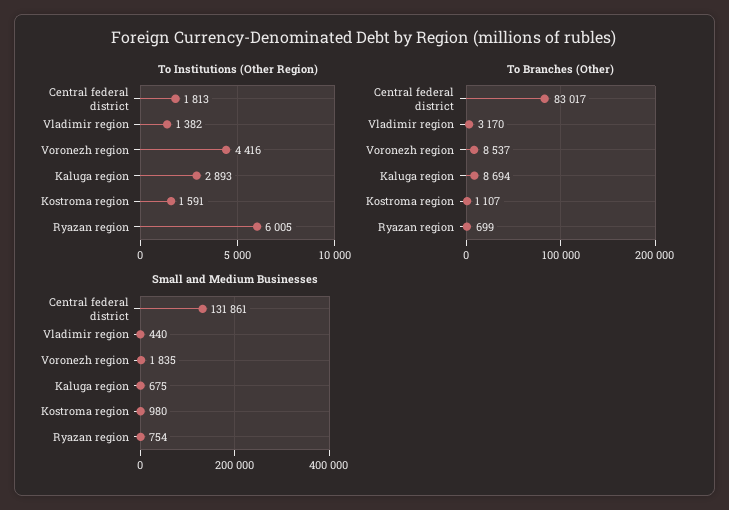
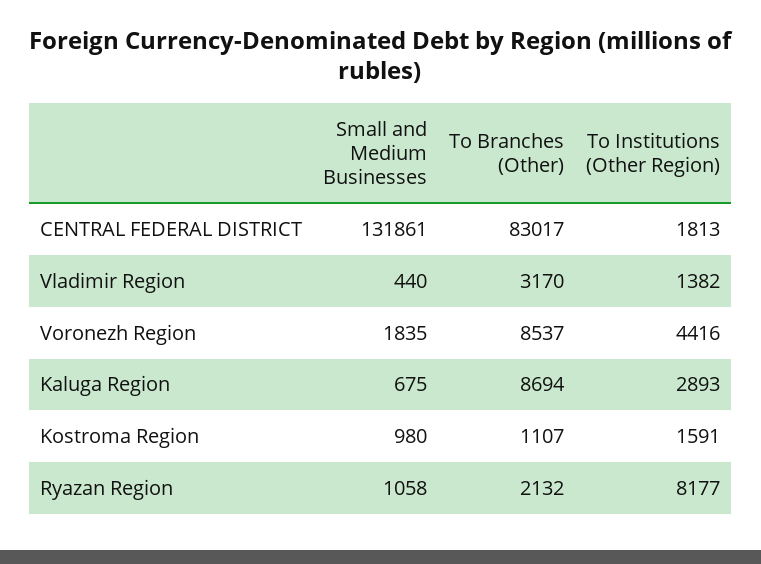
To Institutions (Other Region), Ryazan region: 6005 -> 8177
To Branches (Other), Ryazan region: 699 -> 2132
Small and Medium Businesses, Ryazan region: 754 -> 1058

